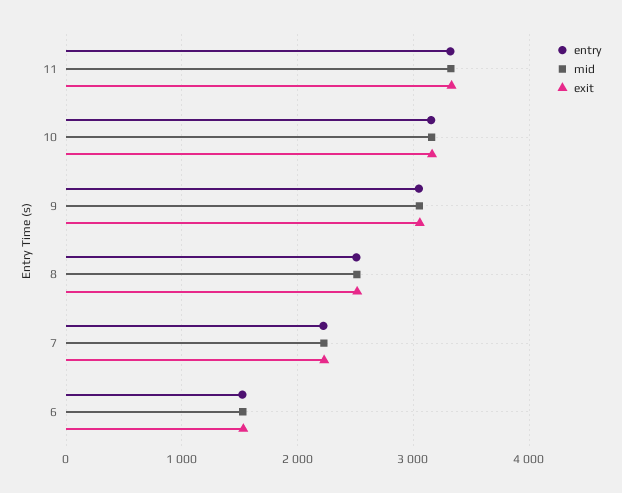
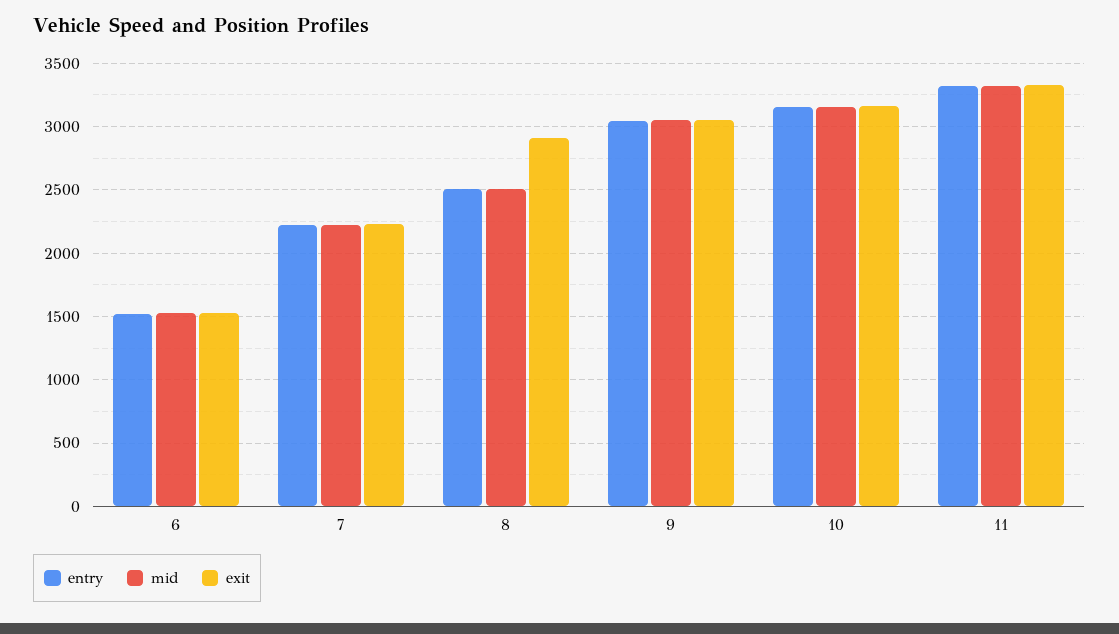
exit, 8: 2500 -> 2900

